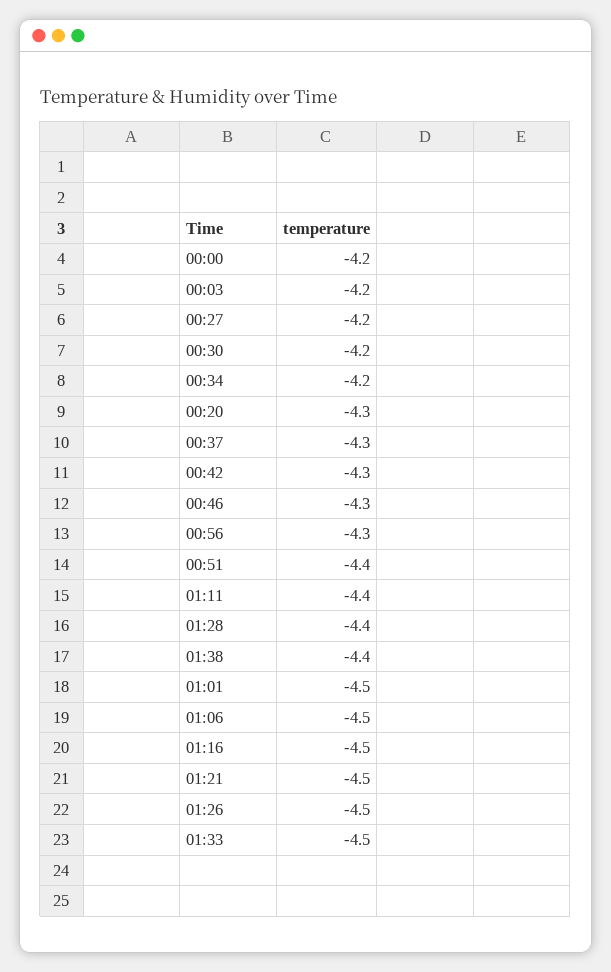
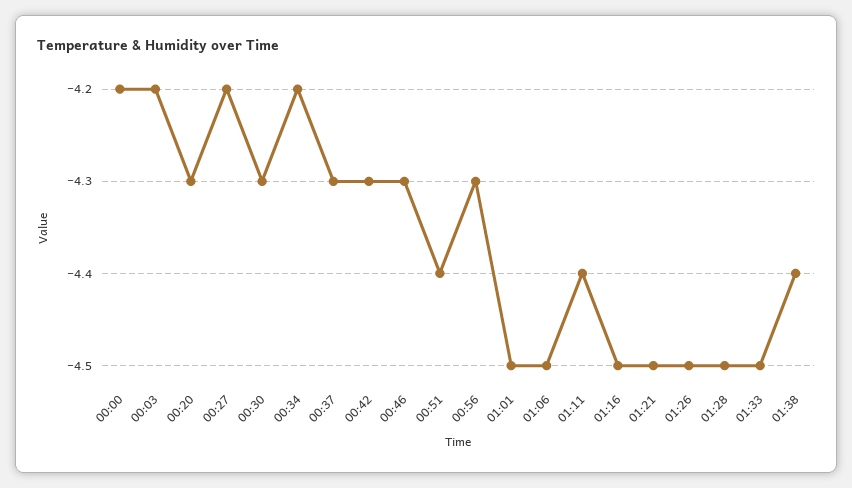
00:30: -4.2 -> -4.3
01:28: -4.4 -> -4.5

